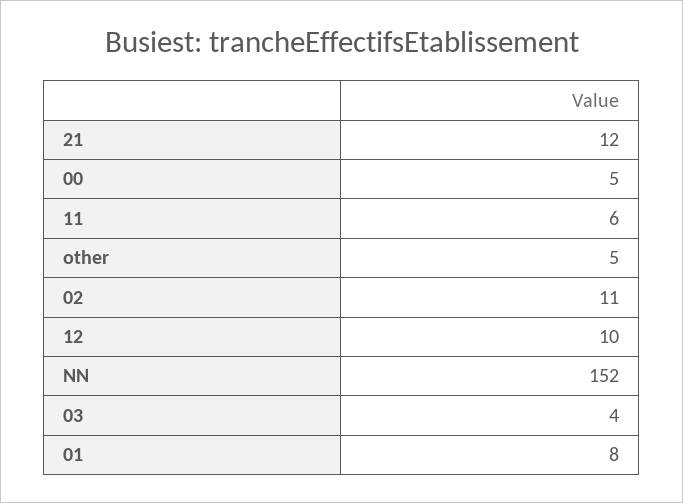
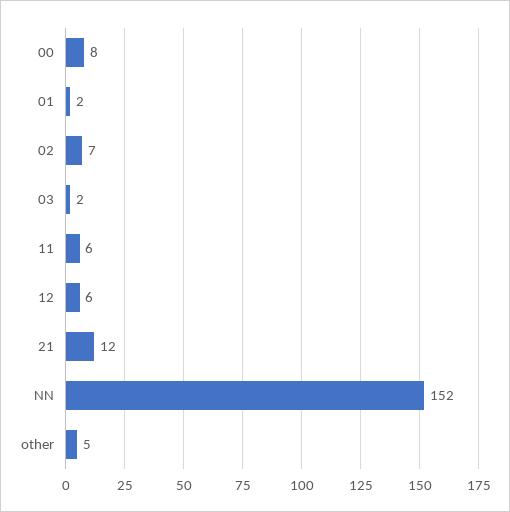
00: 5 -> 8
02: 11 -> 7
12: 10 -> 6
03: 4 -> 2
01: 8 -> 2

